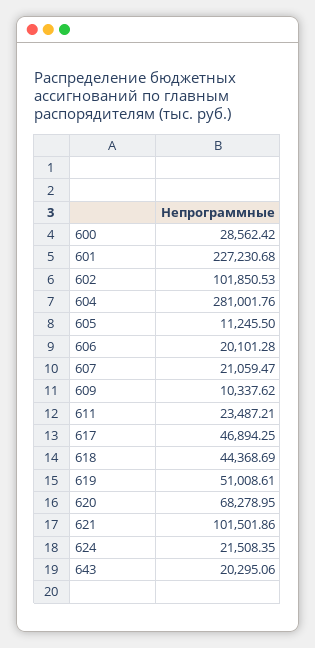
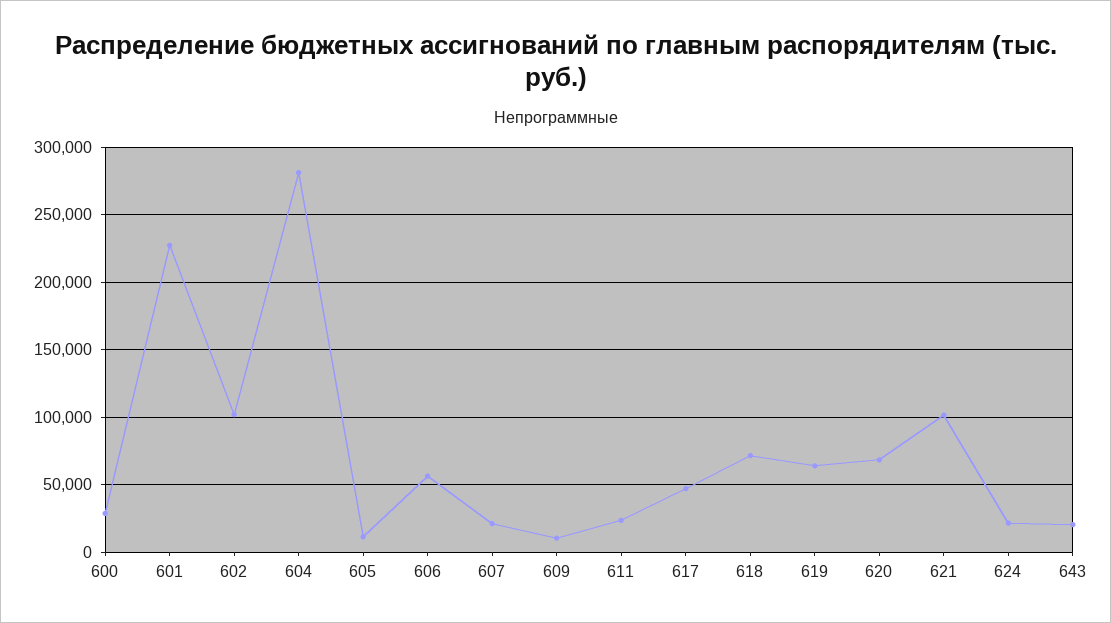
606: 20101.28 -> 55000
618: 44368.69 -> 70000
619: 51008.61 -> 65000

